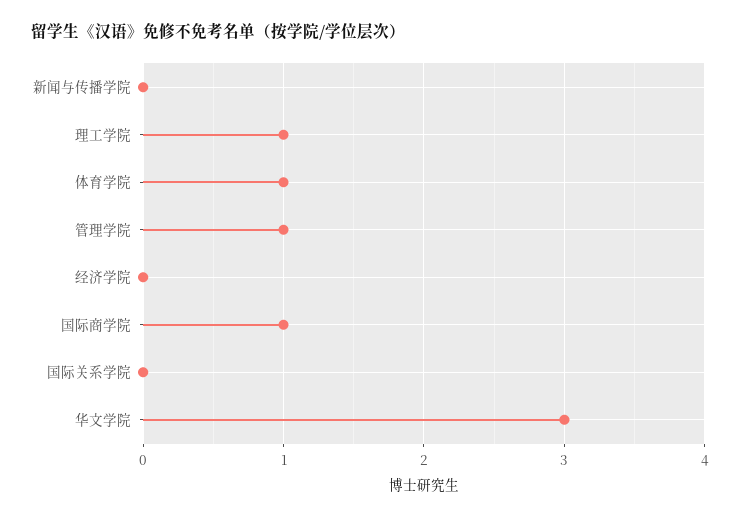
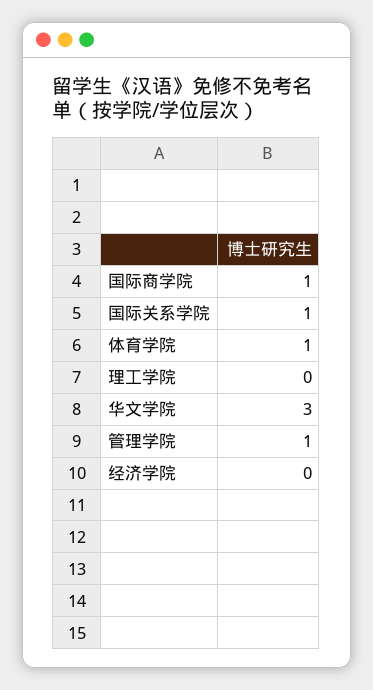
新闻与传播学院: 0 -> none
理工学院: 1 -> 0
国际关系学院: 0 -> 1

